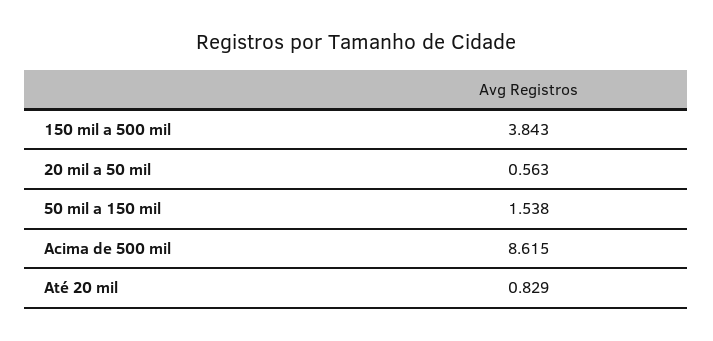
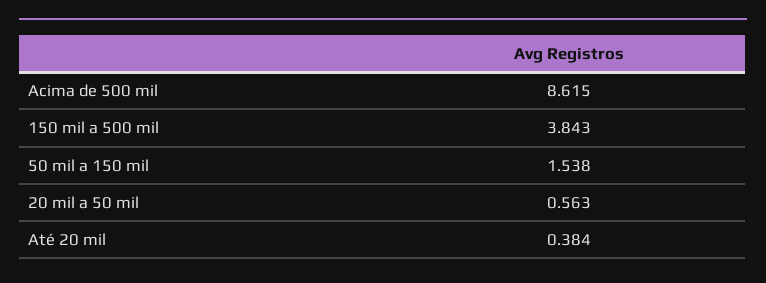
Até 20 mil: 0.829 -> 0.384

